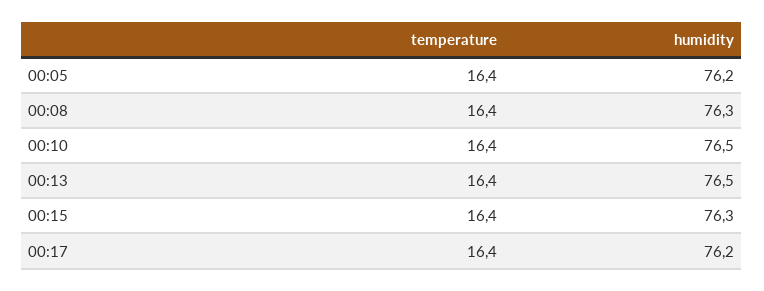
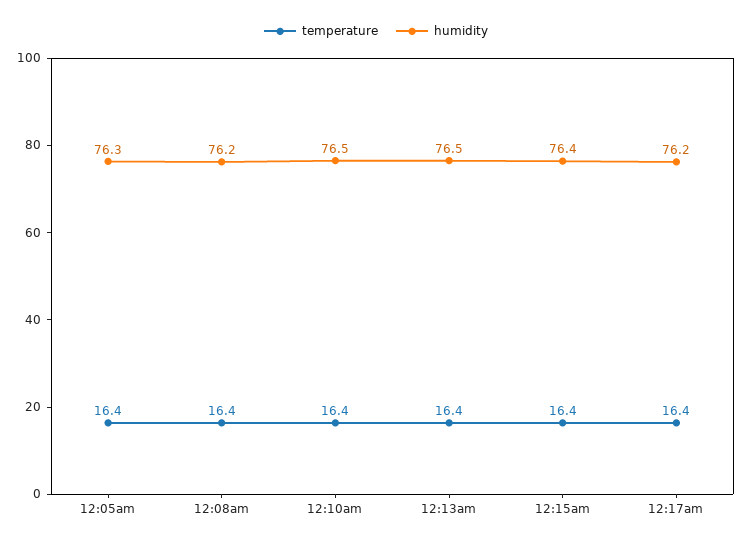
humidity, 00:05: 76.2 -> 76.3
humidity, 00:08: 76.3 -> 76.2
humidity, 00:15: 76.3 -> 76.4

